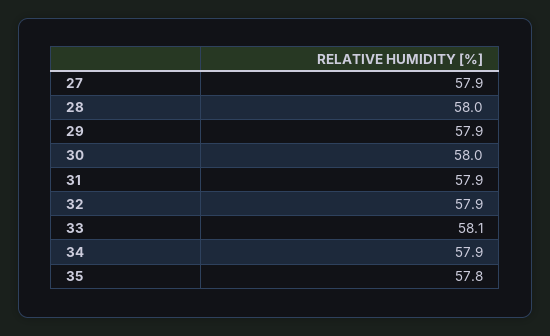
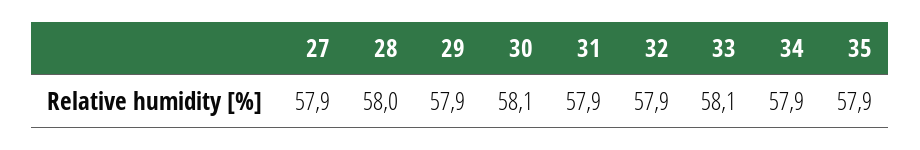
30: 58 -> 58.1
35: 57.8 -> 57.9

